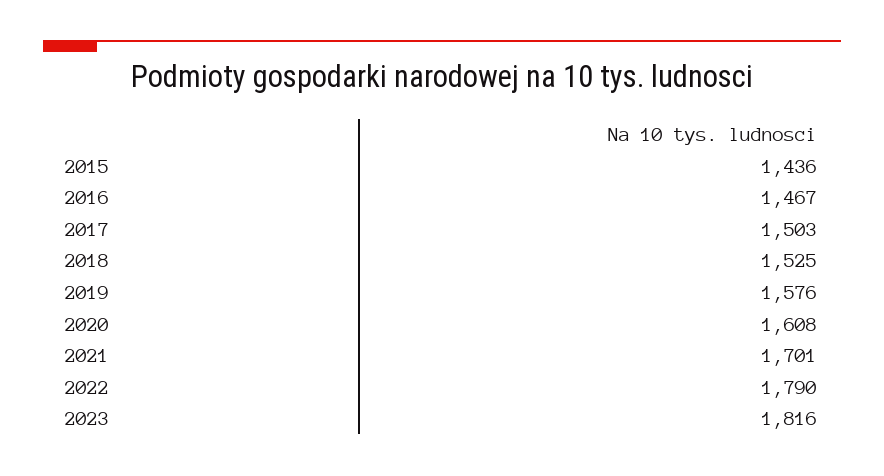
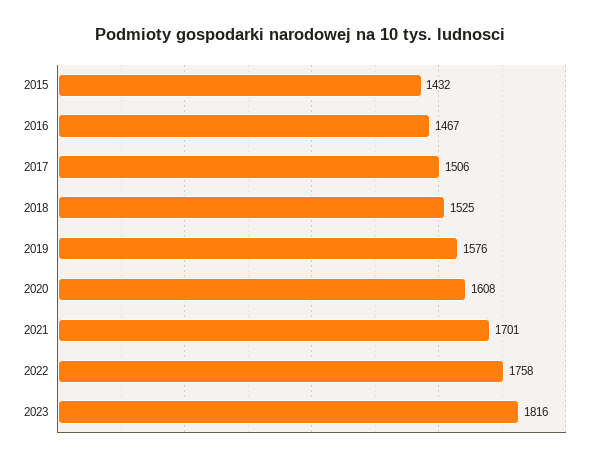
2015: 1436 -> 1432
2017: 1503 -> 1506
2022: 1790 -> 1758

